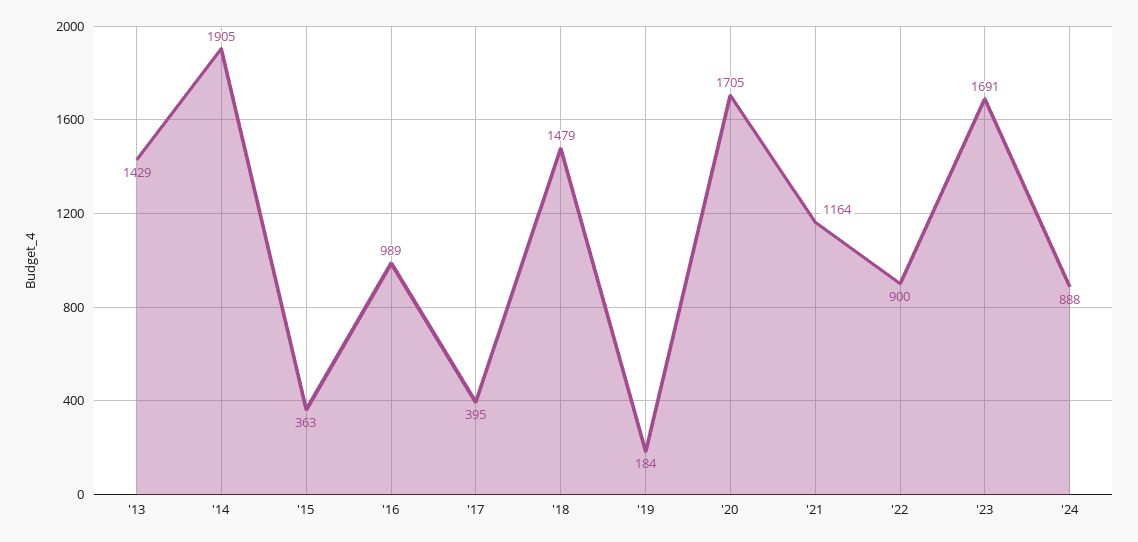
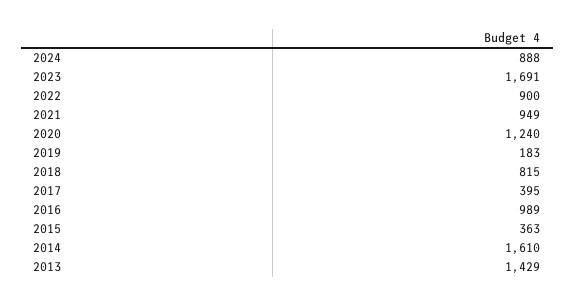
'14: 1905 -> 1610
'18: 1479 -> 815
'19: 184 -> 183
'20: 1705 -> 1240
'21: 1164 -> 949

